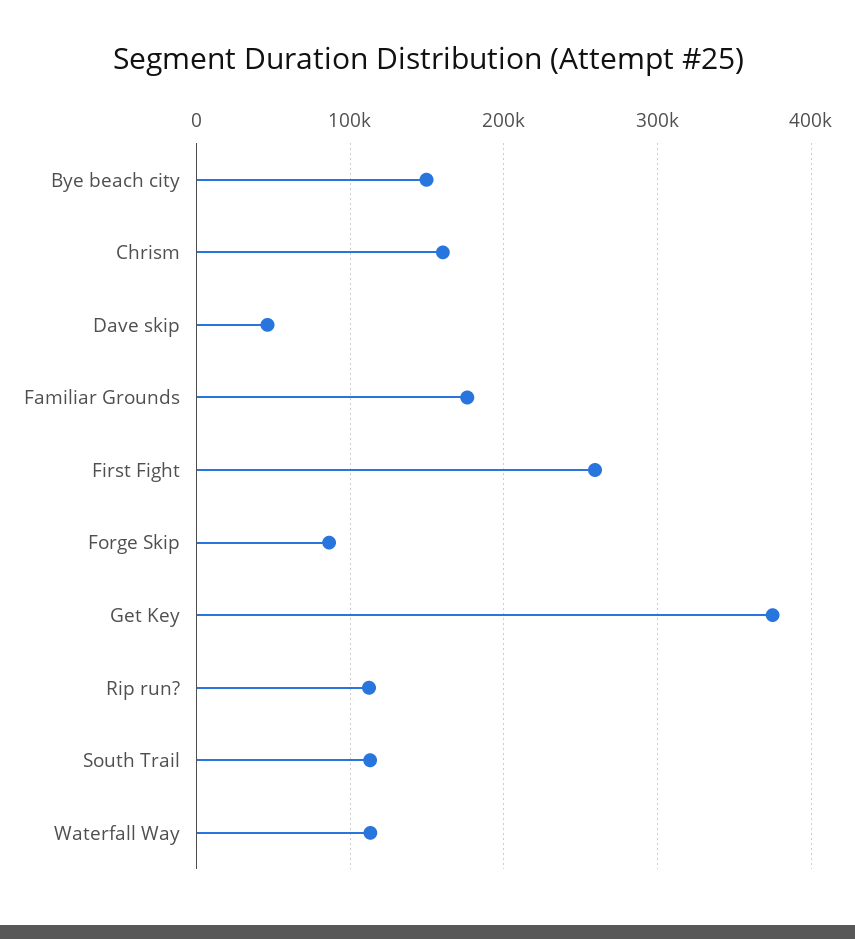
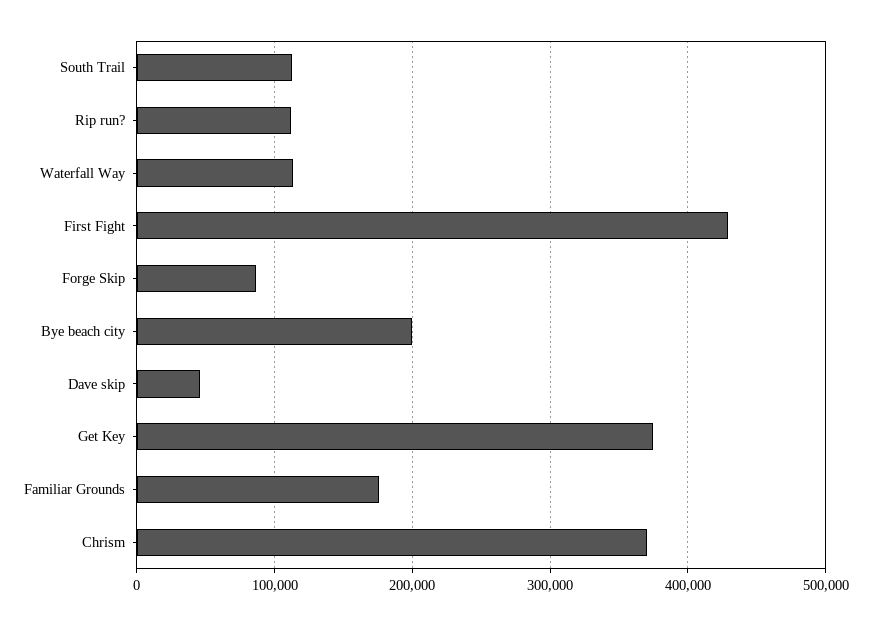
Bye beach city: 150000 -> 200000
Chrism: 160000 -> 370000
First Fight: 260000 -> 430000

